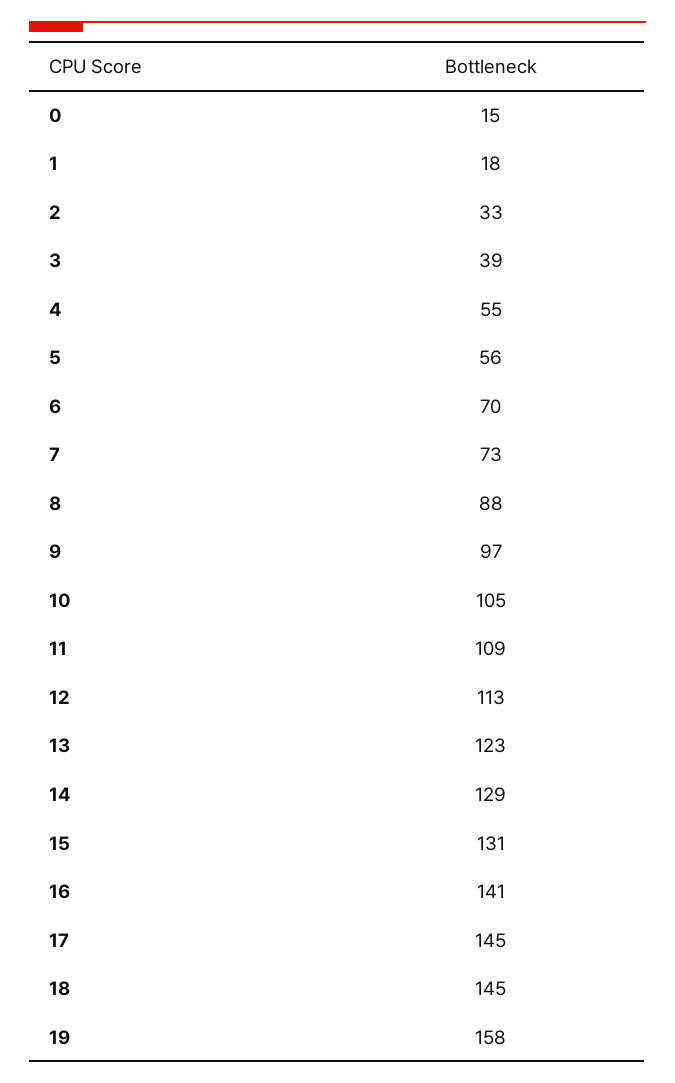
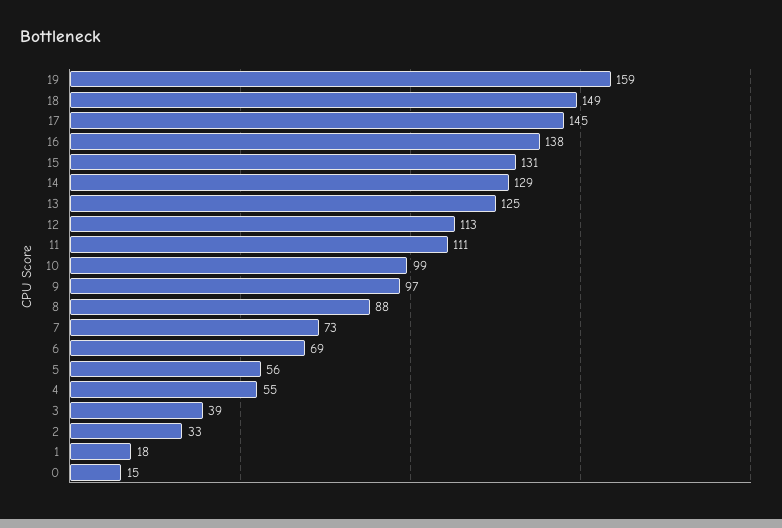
6: 70 -> 69
10: 105 -> 99
11: 109 -> 111
13: 123 -> 125
16: 141 -> 138
18: 145 -> 149
19: 158 -> 159

